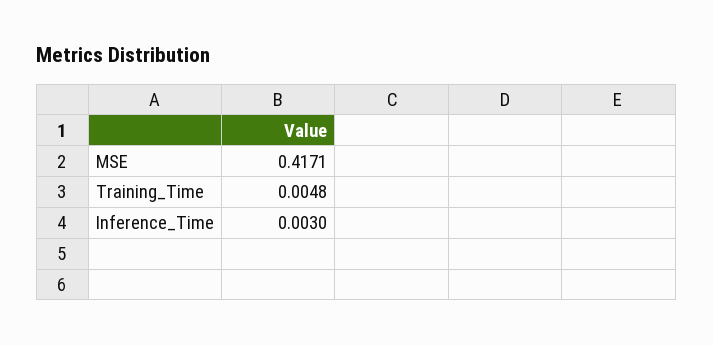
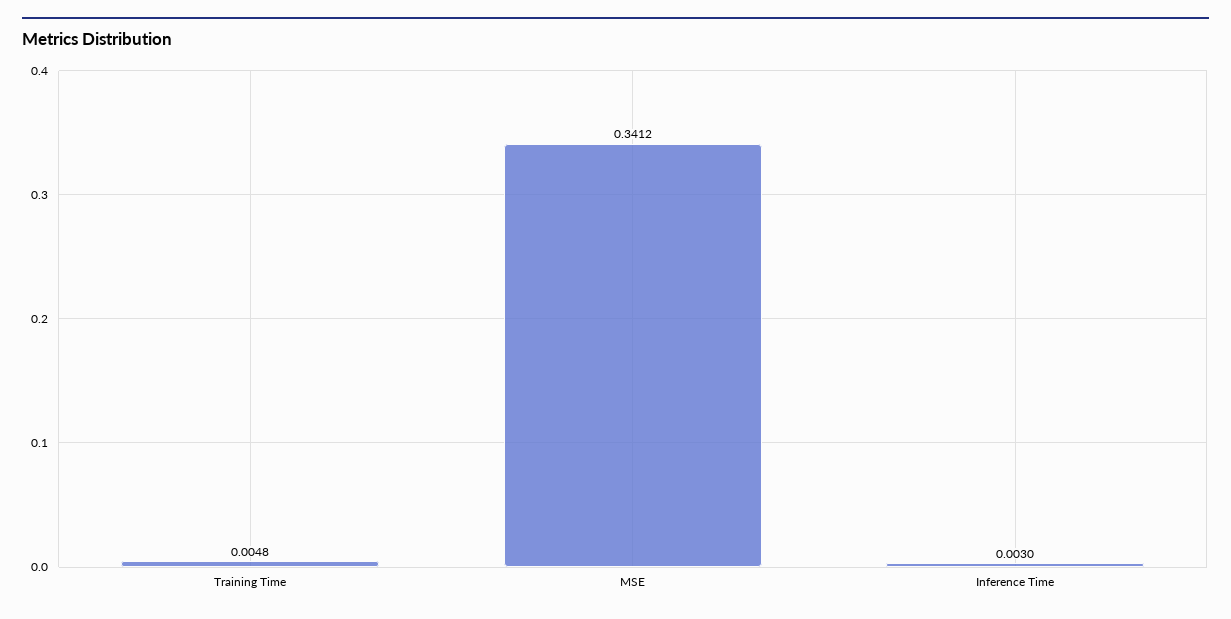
MSE: 0.4171 -> 0.3412

